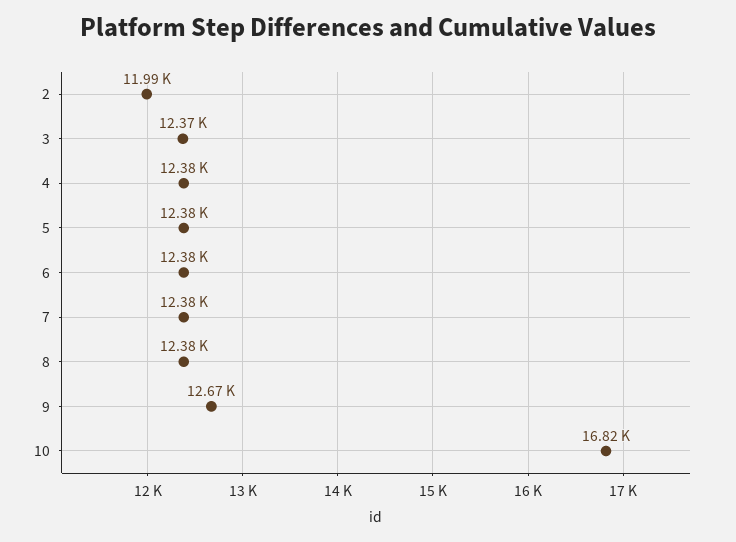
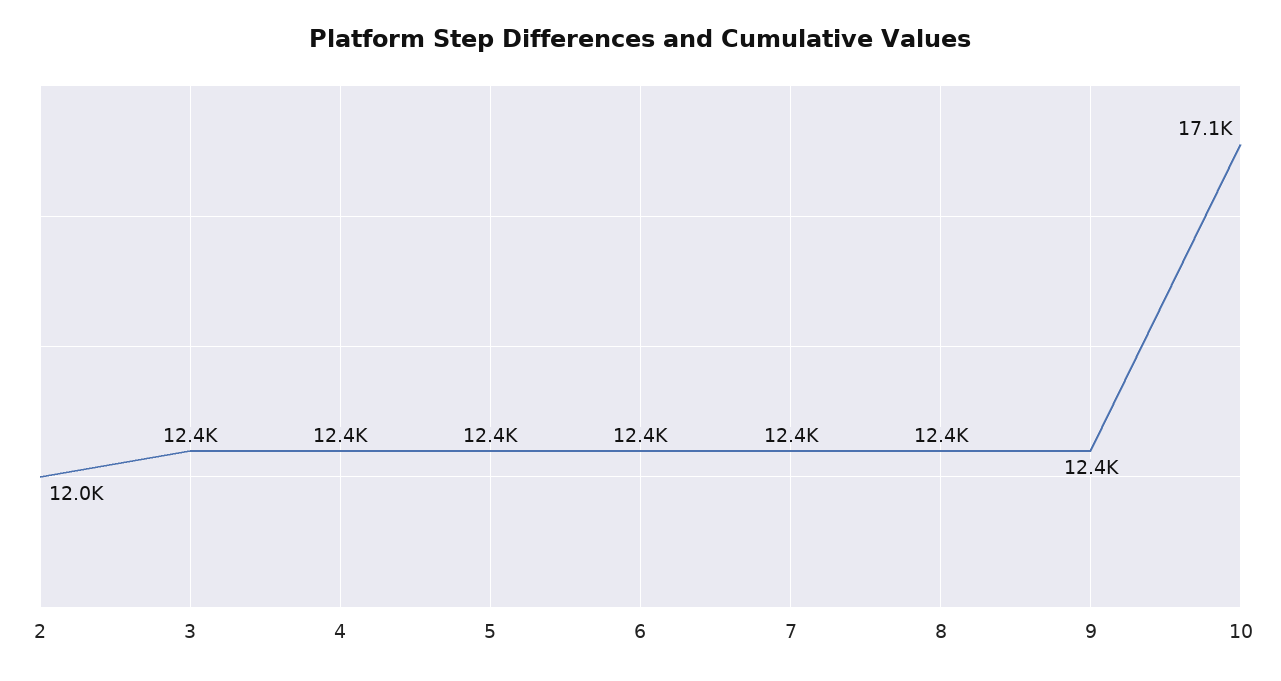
9: 12670 -> 12400
10: 16820 -> 17100

